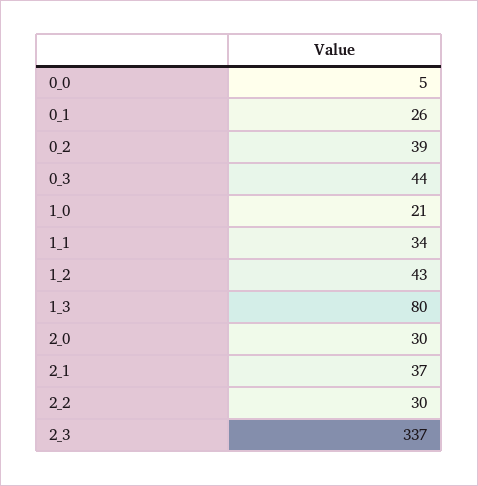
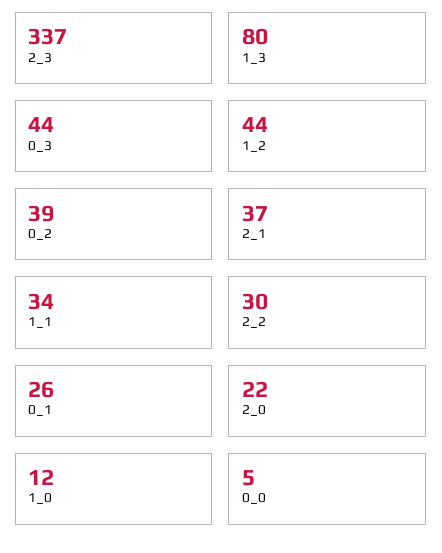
1_0: 21 -> 12
1_2: 43 -> 44
2_0: 30 -> 22

